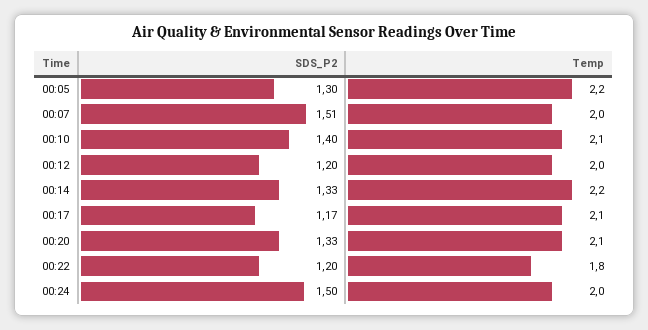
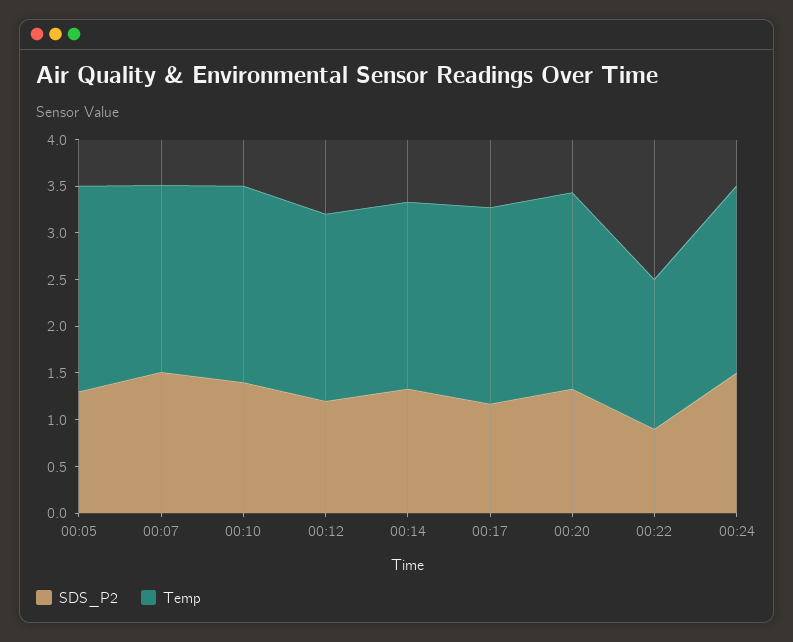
Temp, 00:14: 2.2 -> 2
SDS_P2, 00:22: 1.2 -> 0.9
Temp, 00:22: 1.8 -> 1.6

